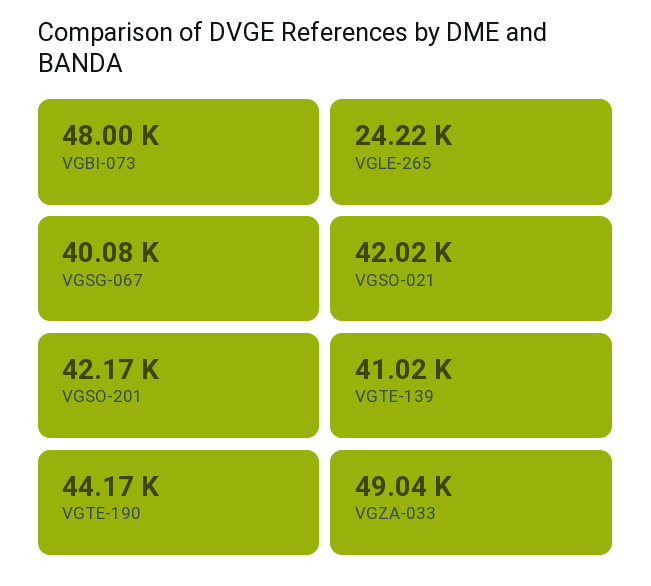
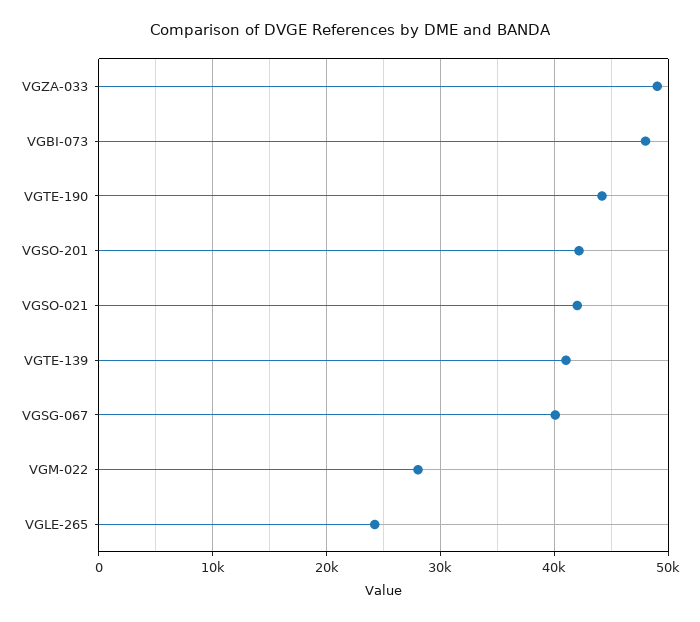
VGM-022: none -> 28000

